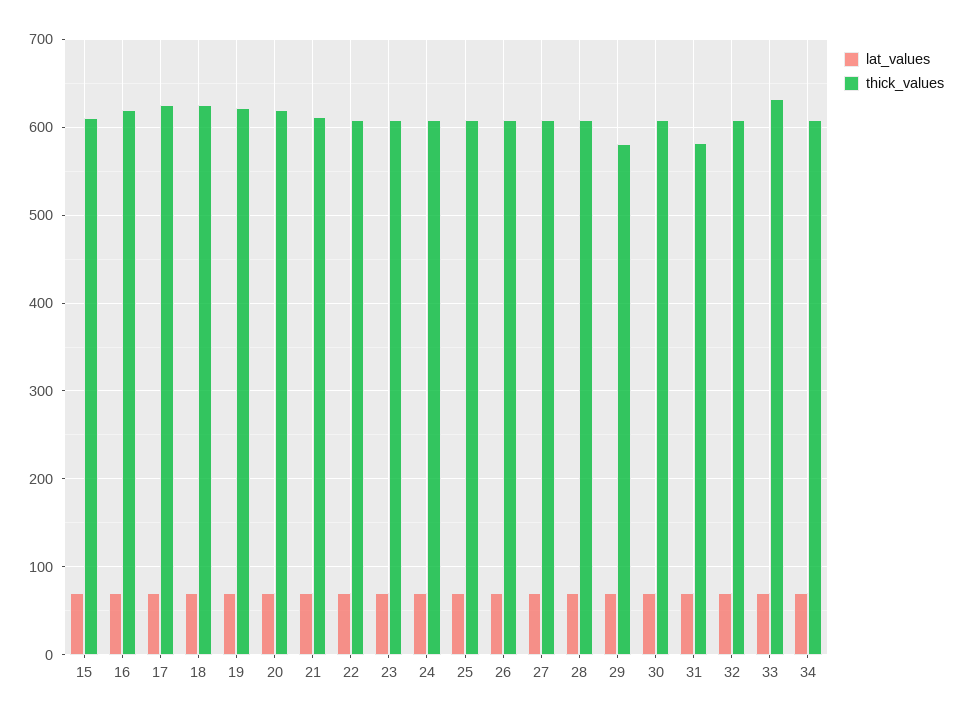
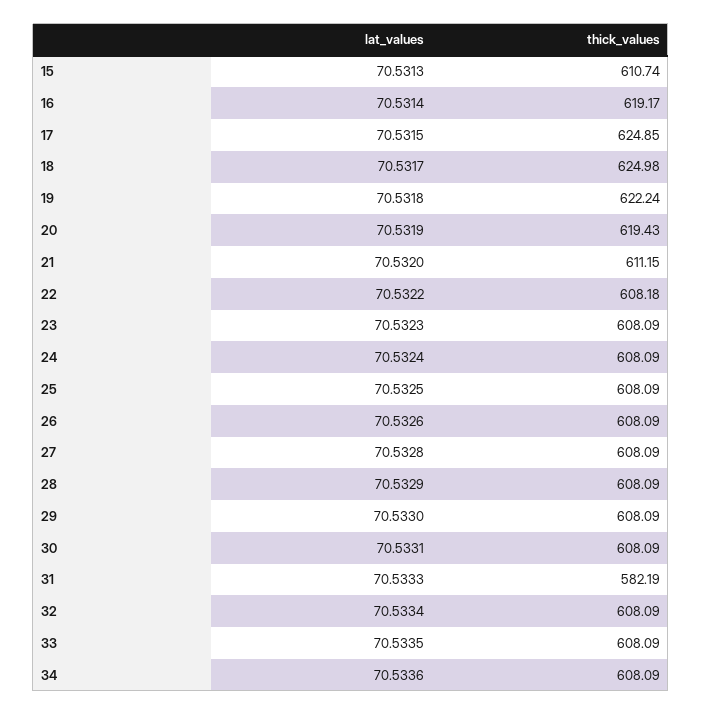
thick_values, 29: 580 -> 608.09
thick_values, 33: 630 -> 608.09

